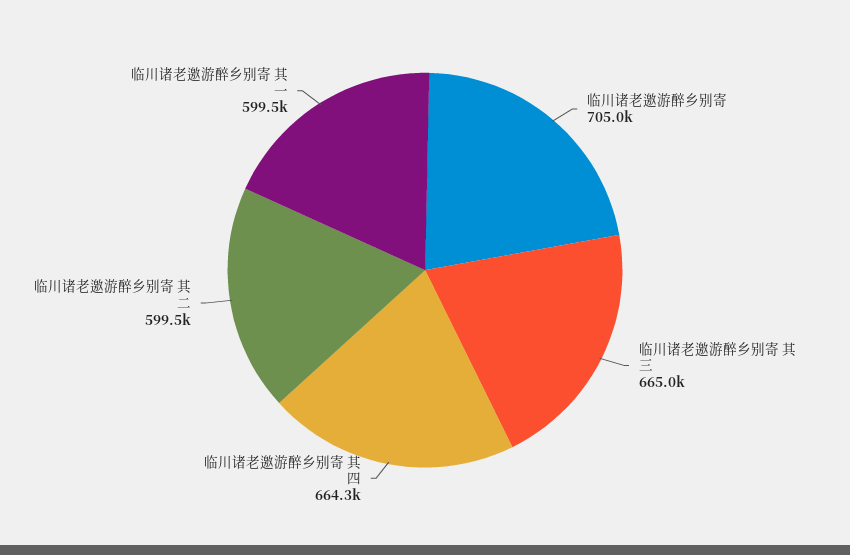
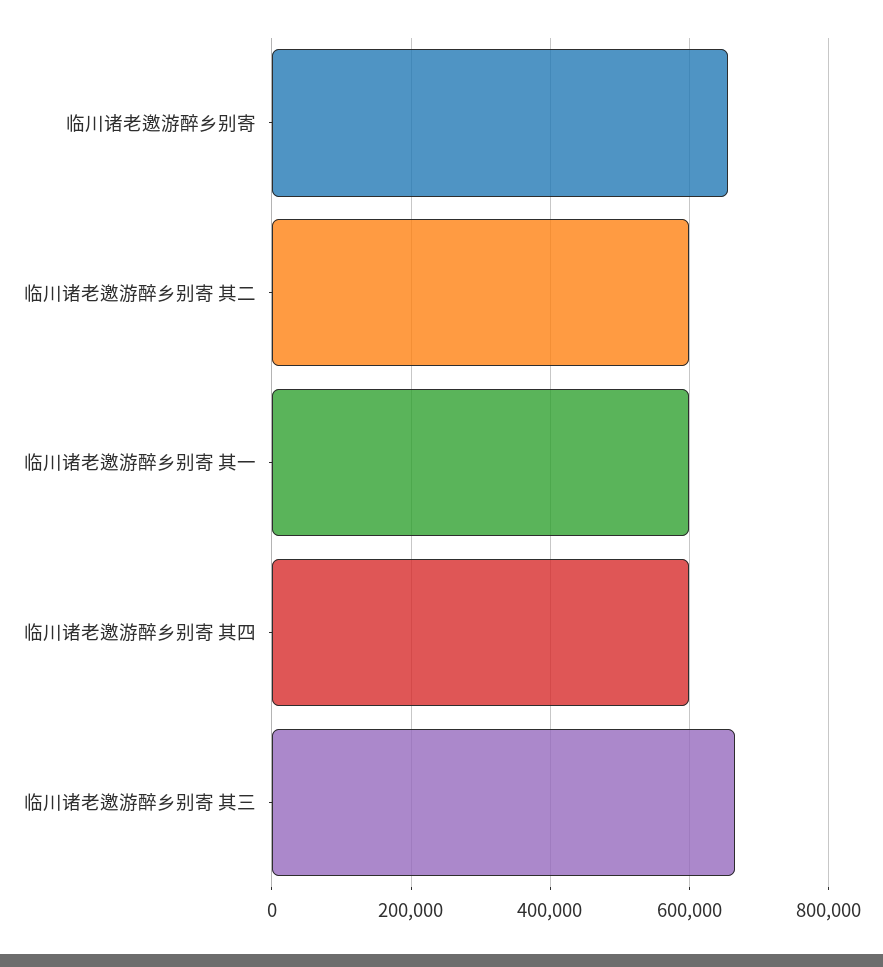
临川诸老邀游醉乡别寄: 705000 -> 660000
临川诸老邀游醉乡别寄 其四: 664300 -> 600000

